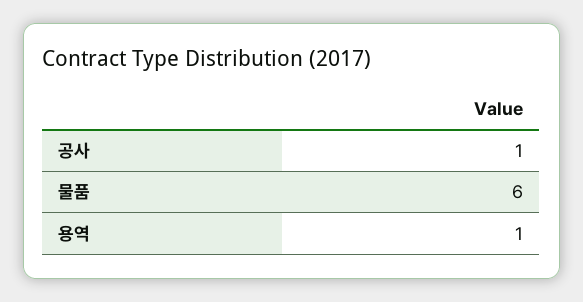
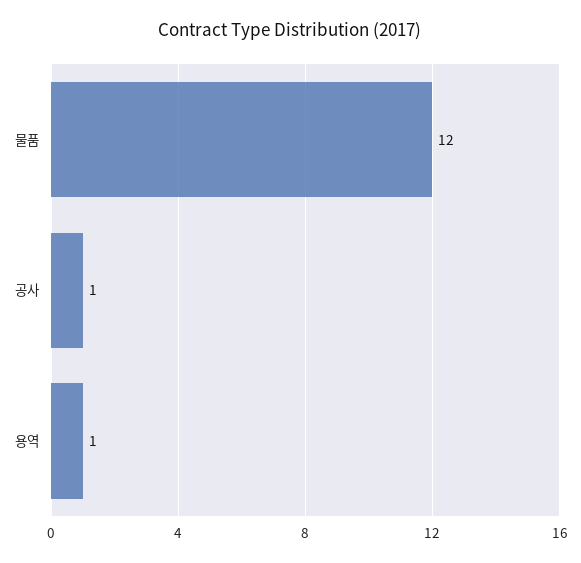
물품: 6 -> 12

